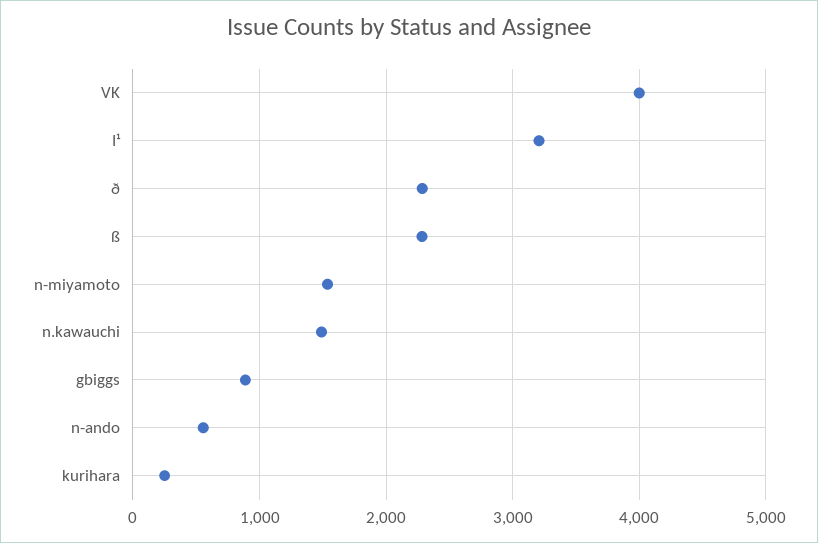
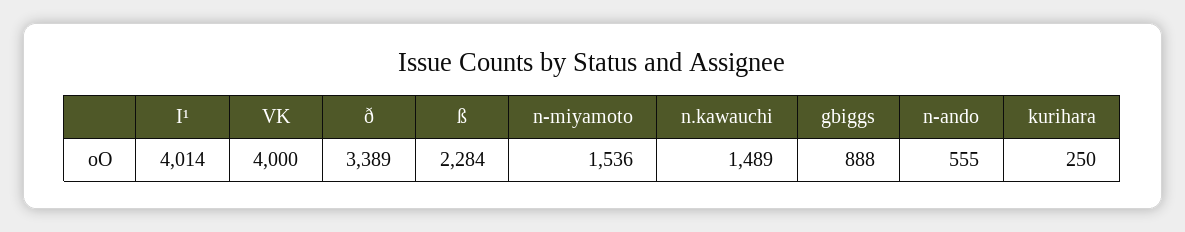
I¹: 3200 -> 4014
ð: 2300 -> 3389

